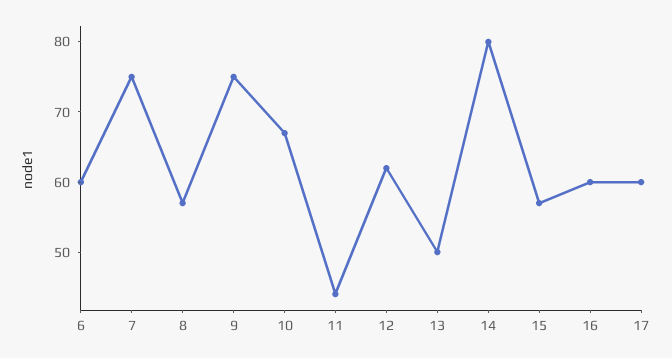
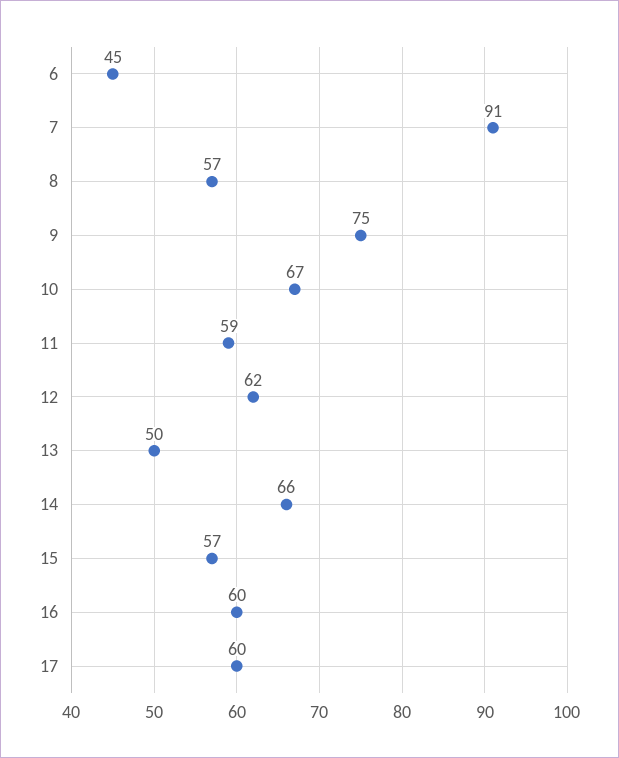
6: 60 -> 45
7: 75 -> 91
11: 45 -> 59
14: 80 -> 66

